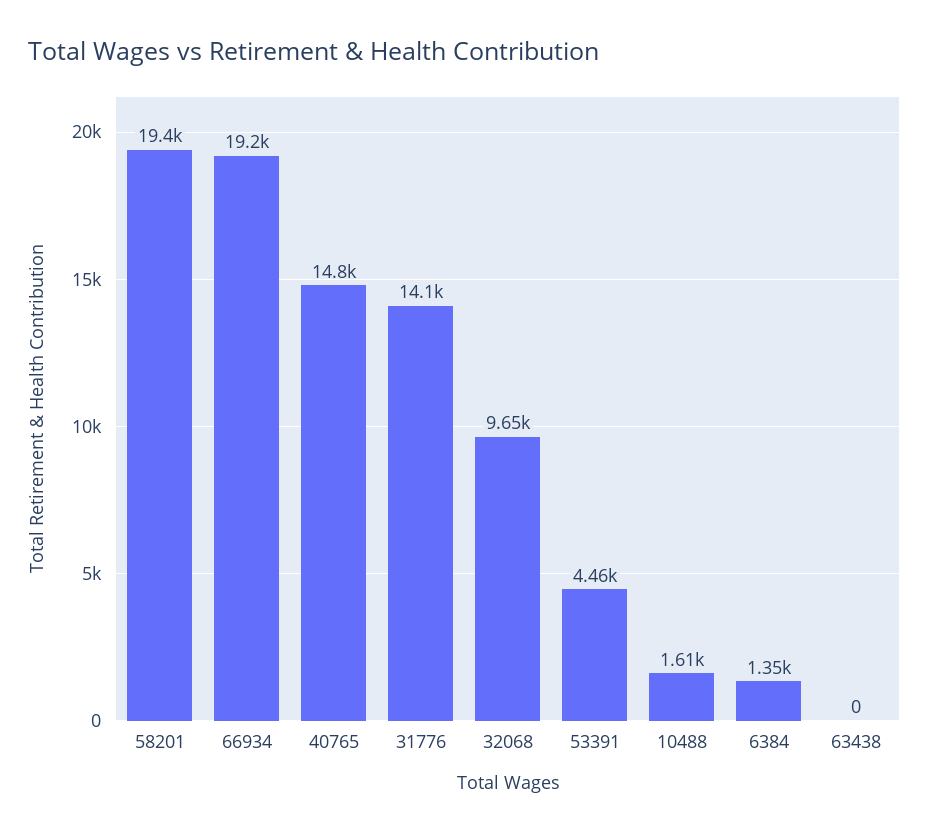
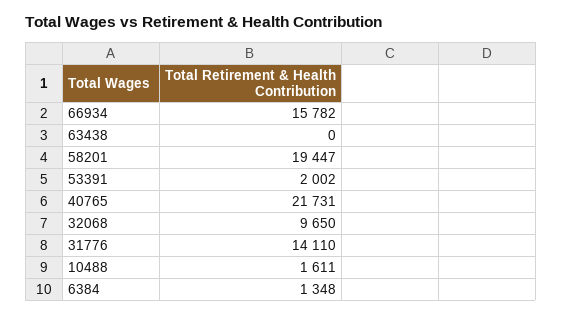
66934: 19200 -> 15782
40765: 14800 -> 21731
53391: 4460 -> 2002

